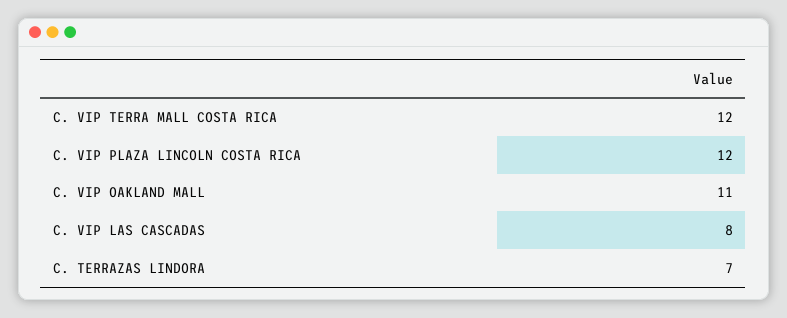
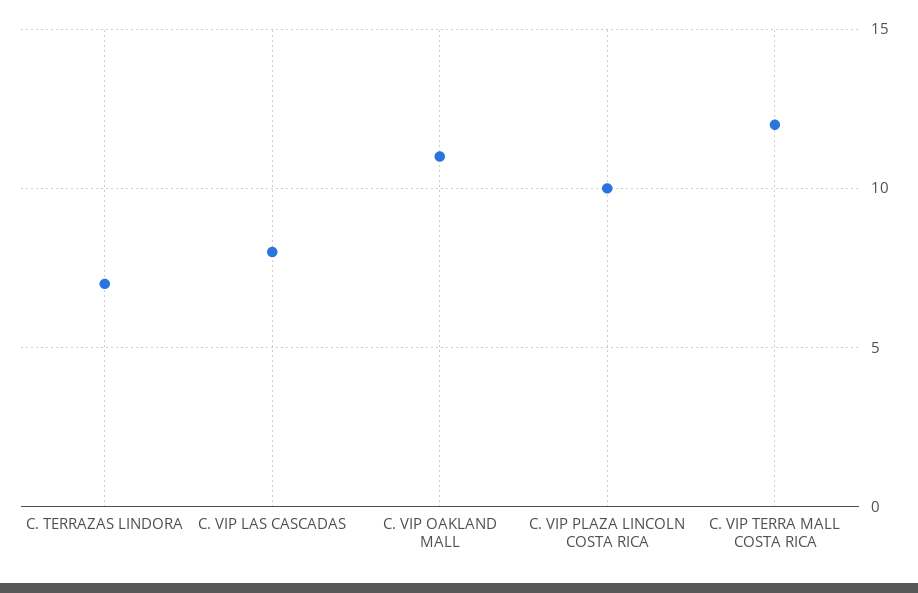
C. VIP PLAZA LINCOLN COSTA RICA: 12 -> 10

